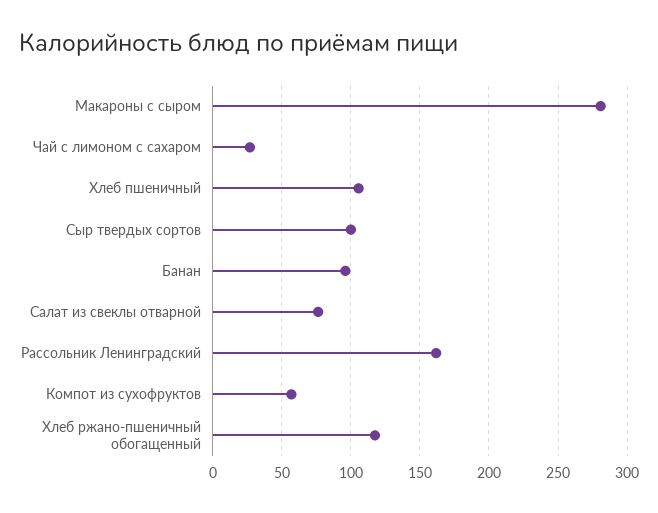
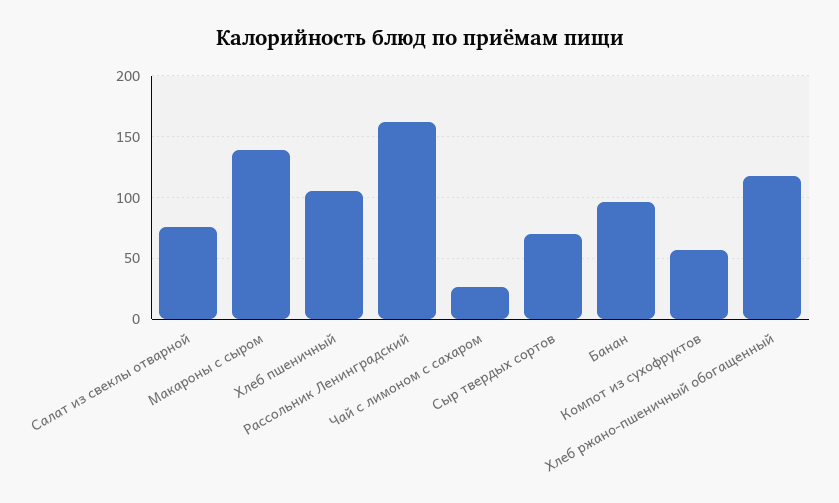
Макароны с сыром: 280 -> 140
Сыр твердых сортов: 100 -> 70

